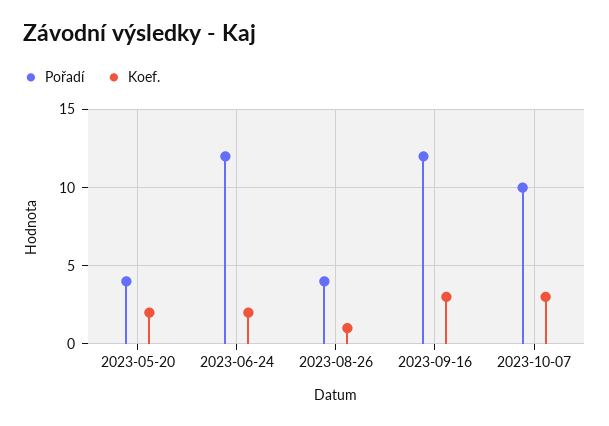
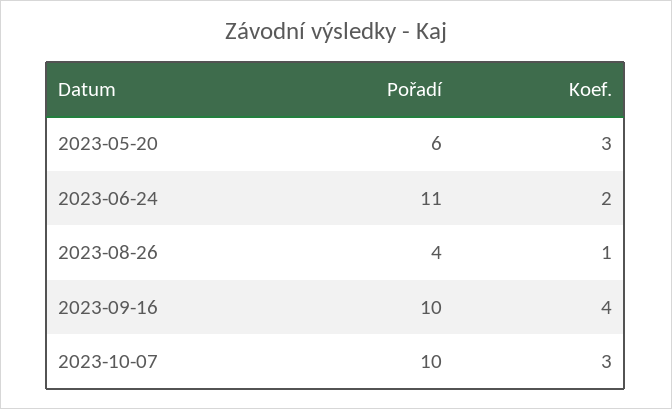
Pořadí, 2023-05-20: 4 -> 6
Koef., 2023-05-20: 2 -> 3
Pořadí, 2023-06-24: 12 -> 11
Pořadí, 2023-09-16: 12 -> 10
Koef., 2023-09-16: 3 -> 4

